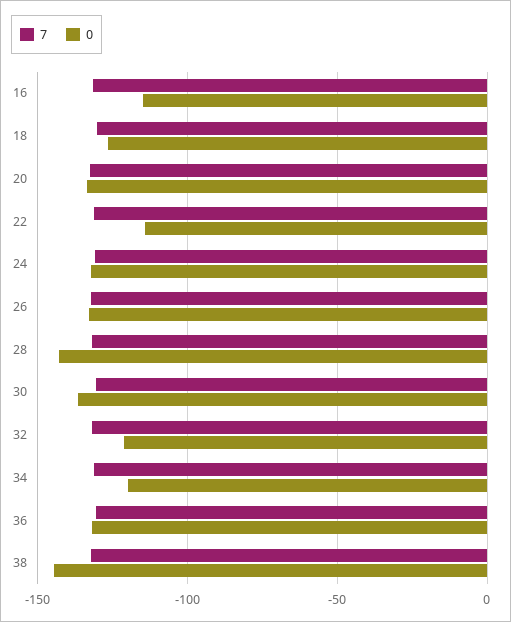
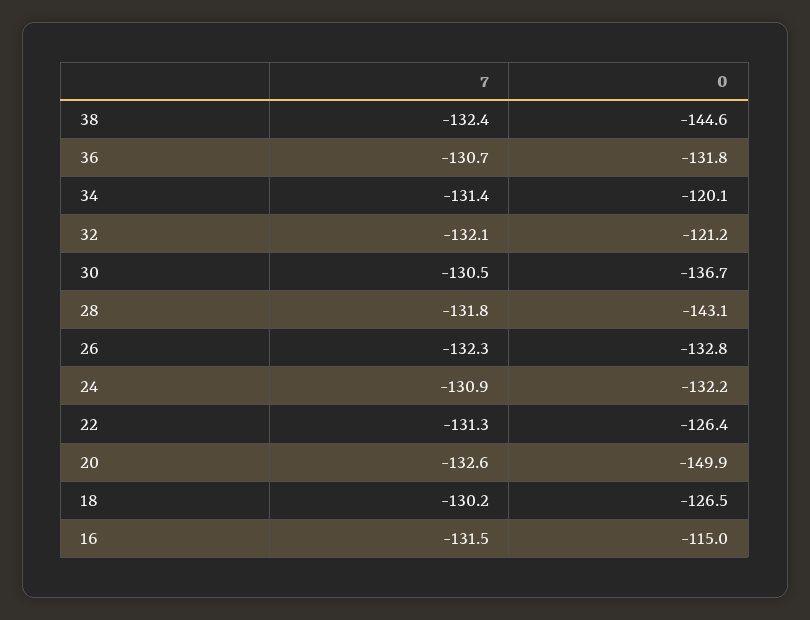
0, 20: -135 -> -149.9
0, 22: -115 -> -126.4

